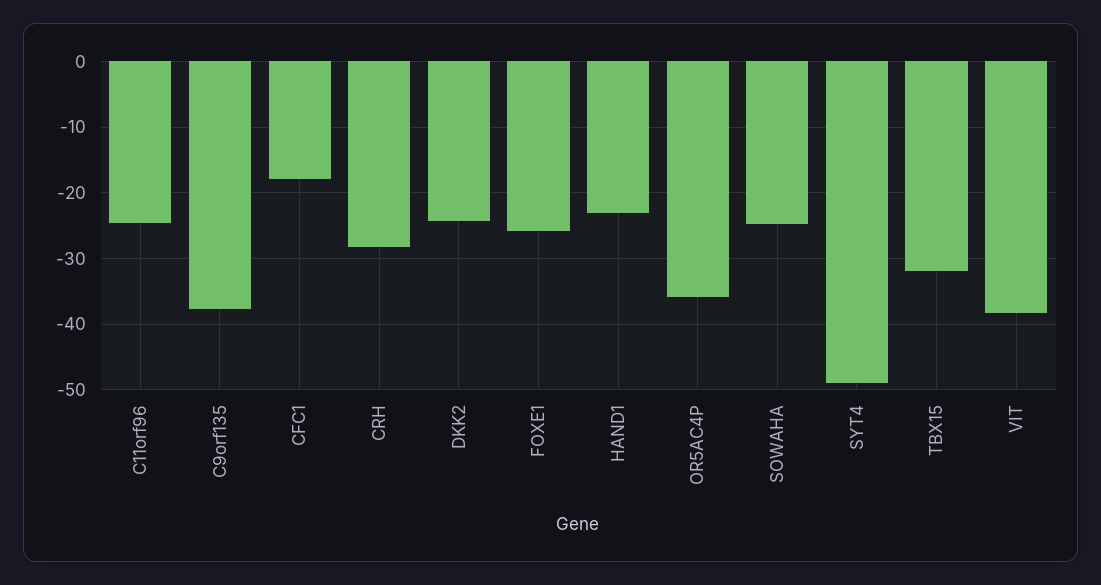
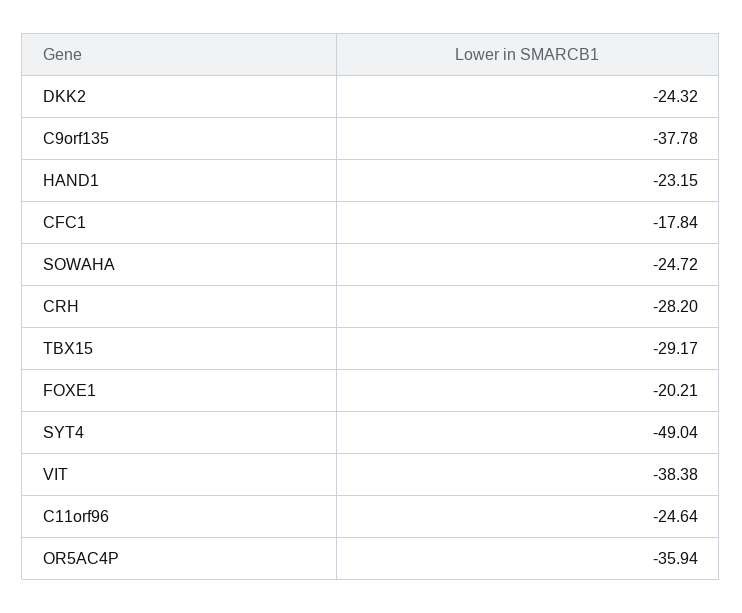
FOXE1: -26 -> -20.21
TBX15: -32 -> -29.17

